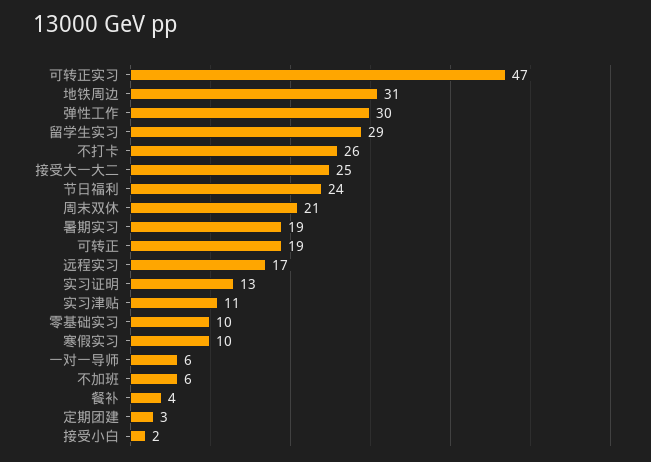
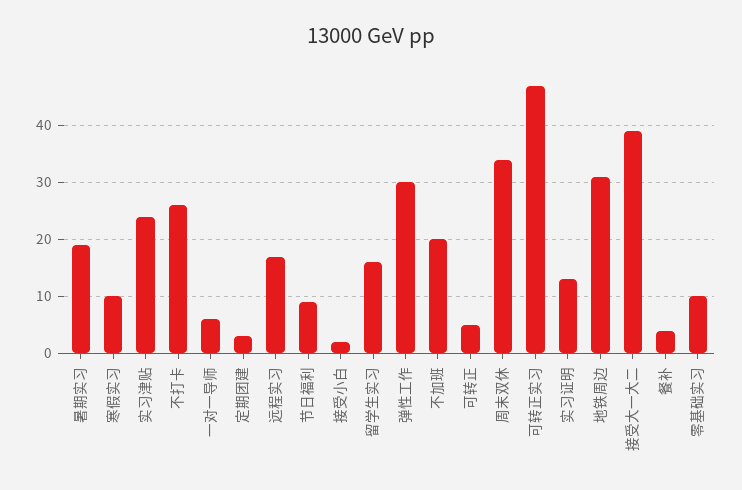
留学生实习: 29 -> 15
接受大一大二: 25 -> 40
节日福利: 24 -> 10
周末双休: 21 -> 35
可转正: 19 -> 5
实习津贴: 11 -> 25
不加班: 6 -> 20

